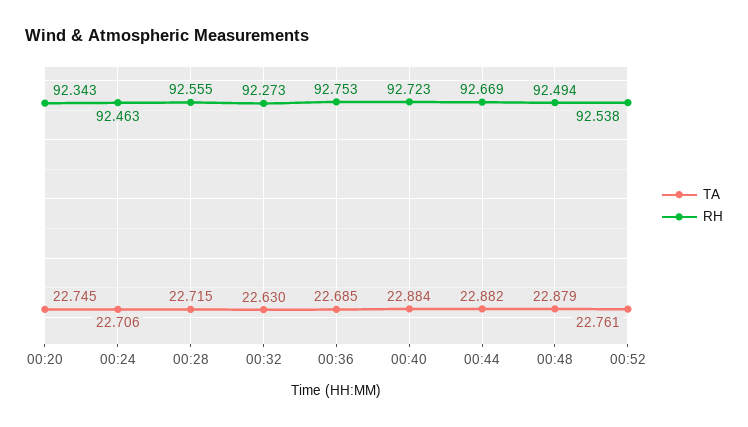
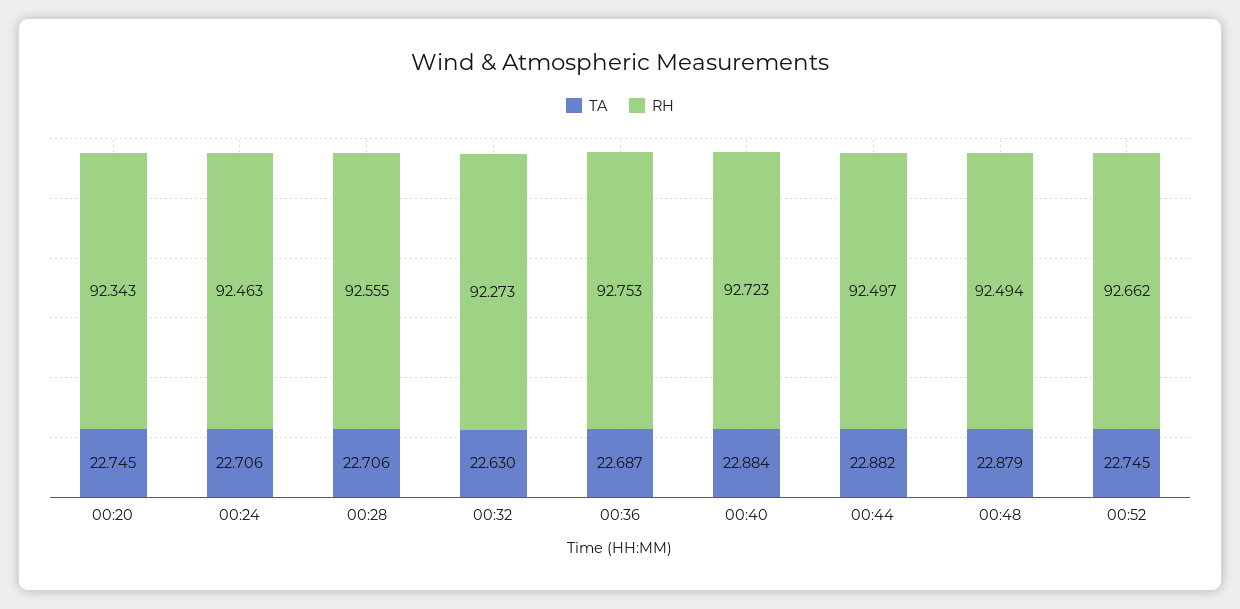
TA, 00:28: 22.715 -> 22.706
TA, 00:36: 22.685 -> 22.687
RH, 00:44: 92.669 -> 92.497
TA, 00:52: 22.761 -> 22.745
RH, 00:52: 92.538 -> 92.662

